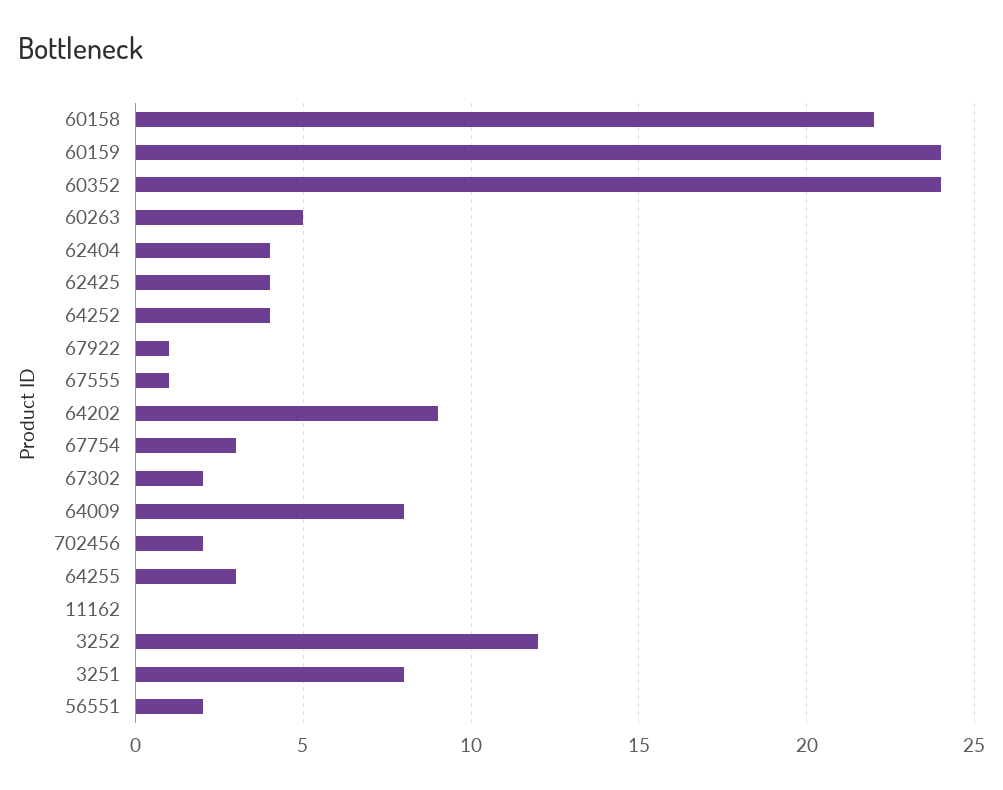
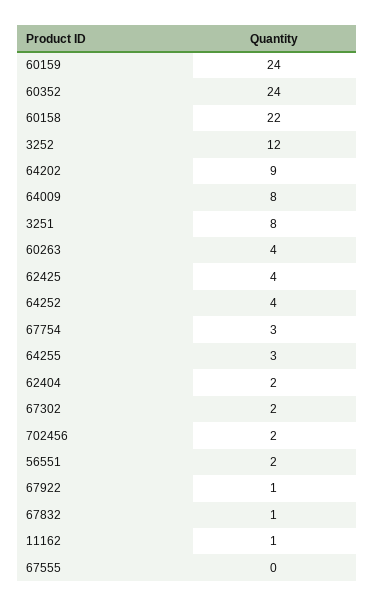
60263: 5 -> 4
62404: 4 -> 2
67555: 1 -> 0
11162: 0 -> 1
67832: none -> 1

